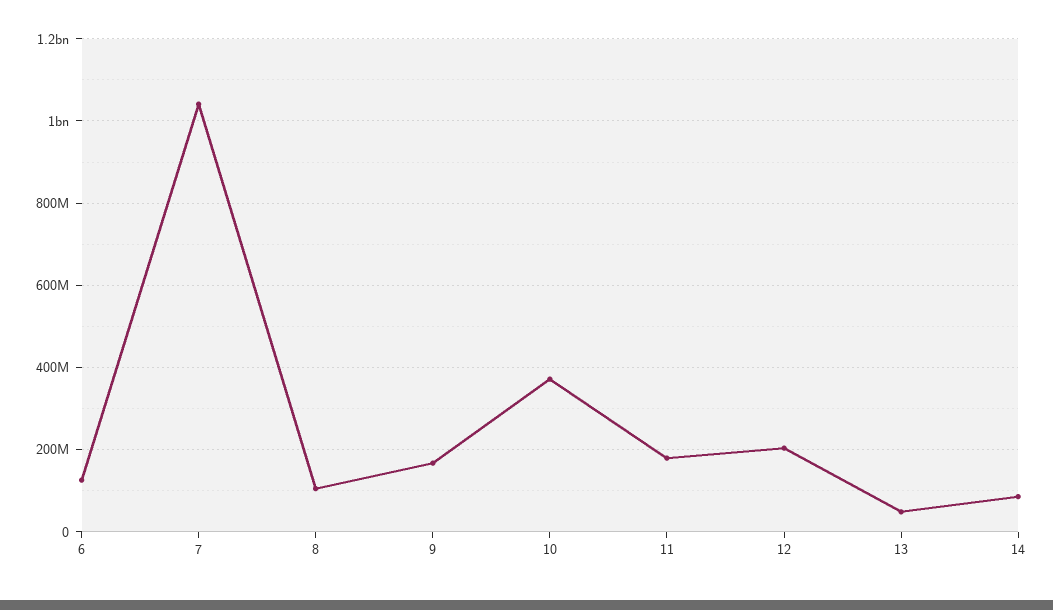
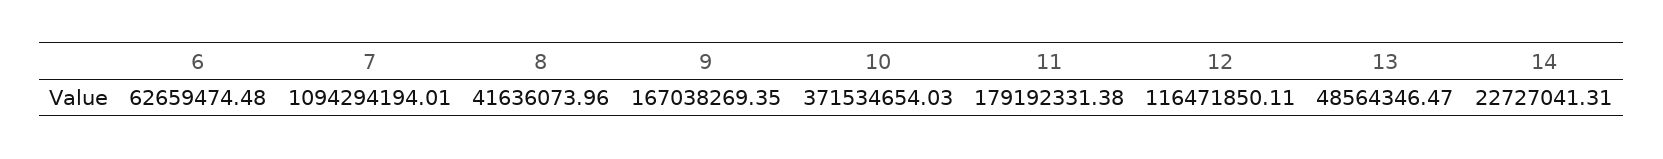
6: 120000000 -> 62659474.48
7: 1040000000 -> 1094294194.01
8: 100000000 -> 41636073.96
12: 200000000 -> 116471850.11
14: 80000000 -> 22727041.31

